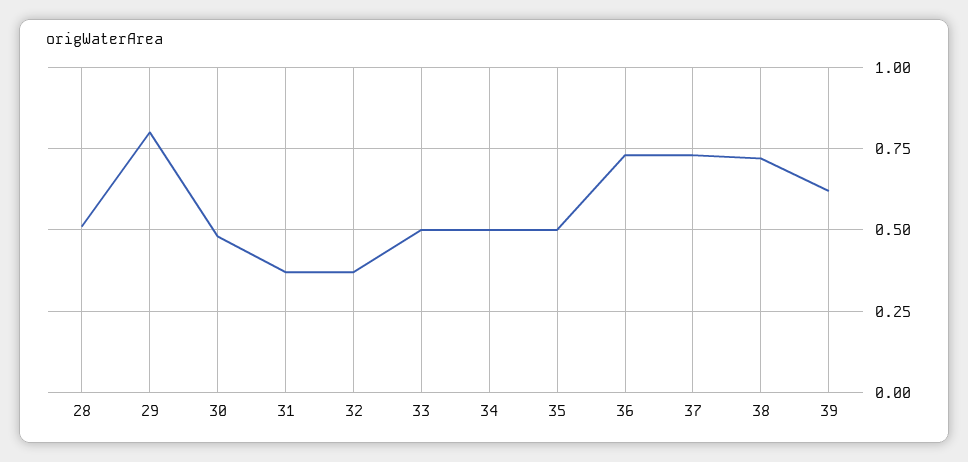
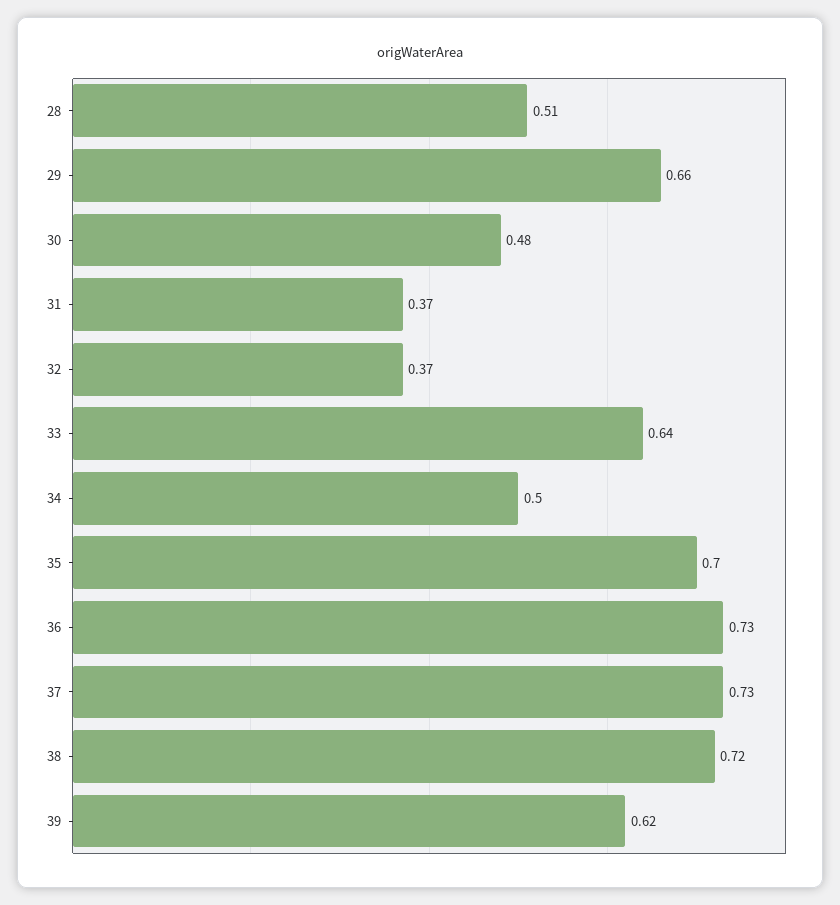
29: 0.8 -> 0.66
33: 0.5 -> 0.64
35: 0.5 -> 0.7

